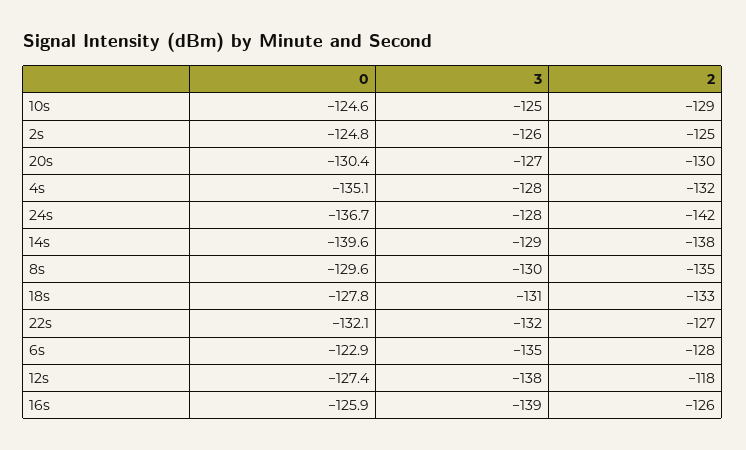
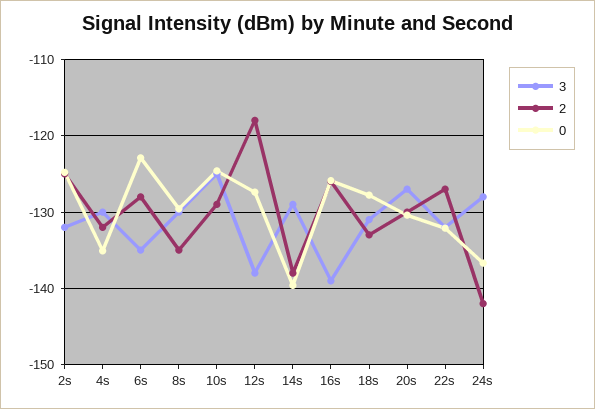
3, 2s: -126 -> -132
3, 4s: -128 -> -130

